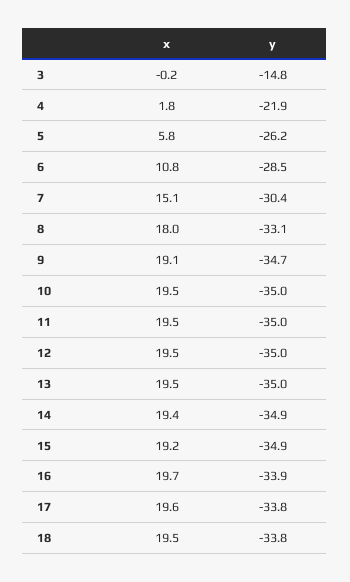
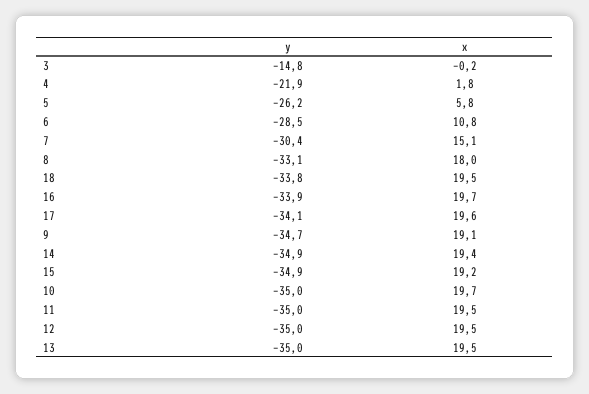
x, 10: 19.5 -> 19.7
y, 17: -33.8 -> -34.1

